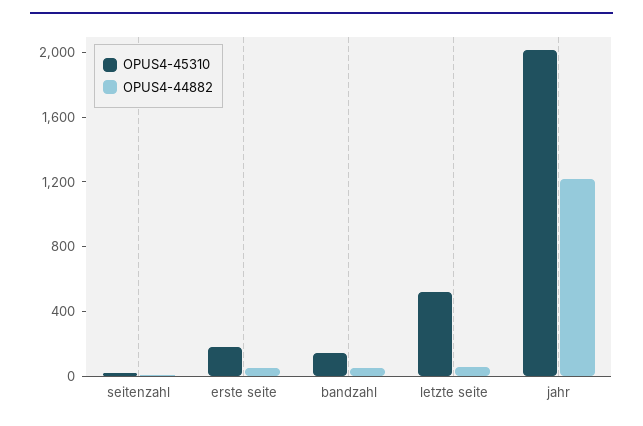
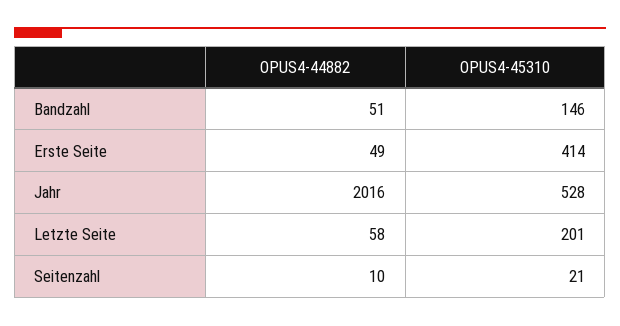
OPUS4-45310, erste seite: 200 -> 414
OPUS4-45310, letzte seite: 500 -> 201
OPUS4-45310, jahr: 2000 -> 528
OPUS4-44882, jahr: 1200 -> 2016

